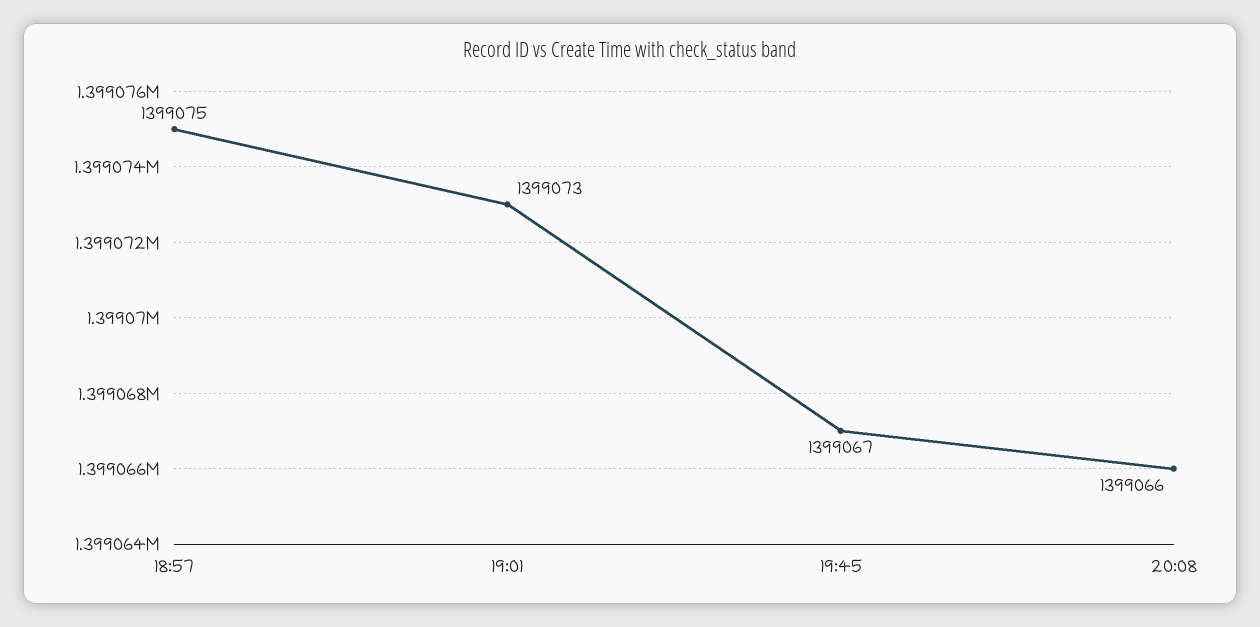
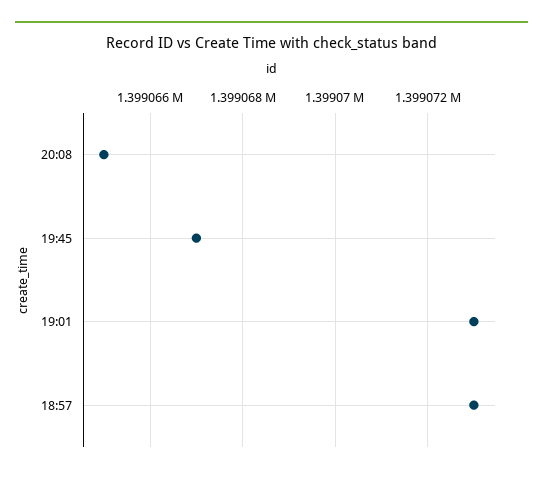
18:57: 1399075 -> 1399073
20:08: 1399066 -> 1399065

